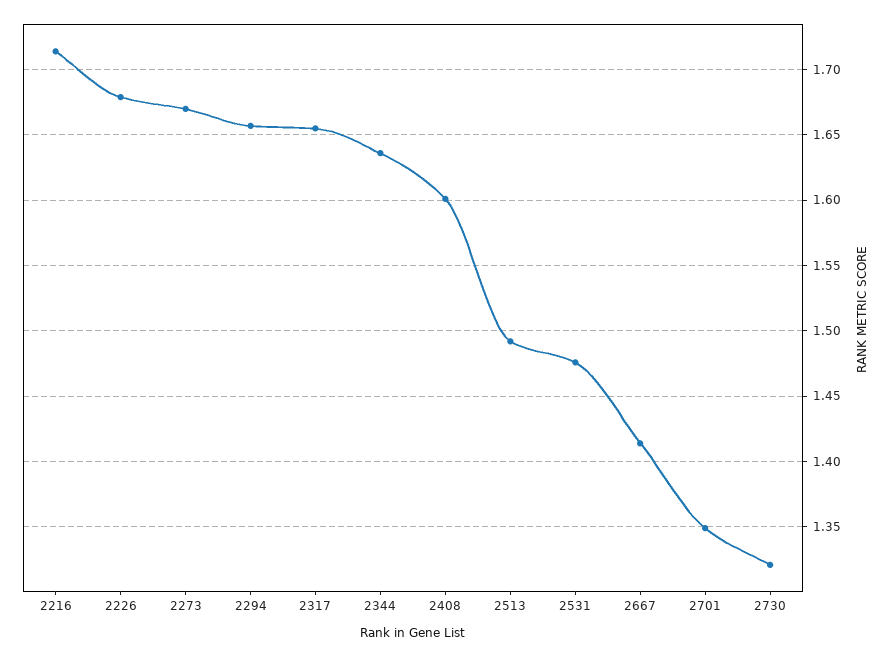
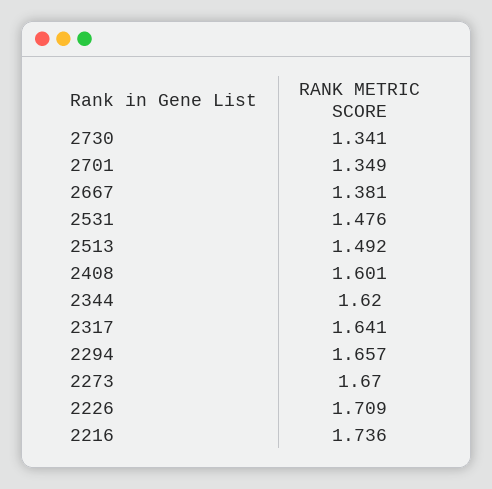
2216: 1.715 -> 1.736
2226: 1.68 -> 1.709
2317: 1.655 -> 1.641
2344: 1.635 -> 1.62
2667: 1.415 -> 1.381
2730: 1.32 -> 1.341

